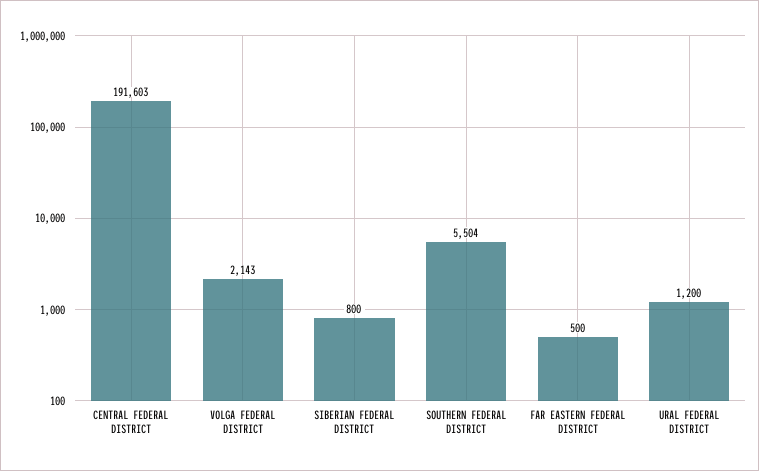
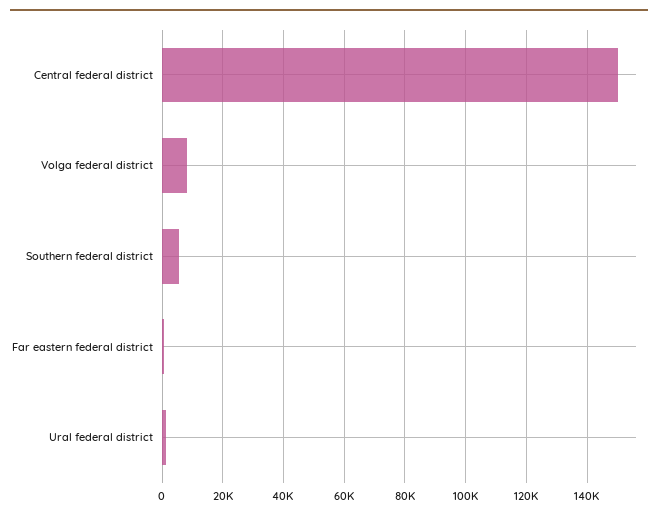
CENTRAL FEDERAL DISTRICT: 191603 -> 150000
VOLGA FEDERAL DISTRICT: 2143 -> 8000
SIBERIAN FEDERAL DISTRICT: 800 -> none

